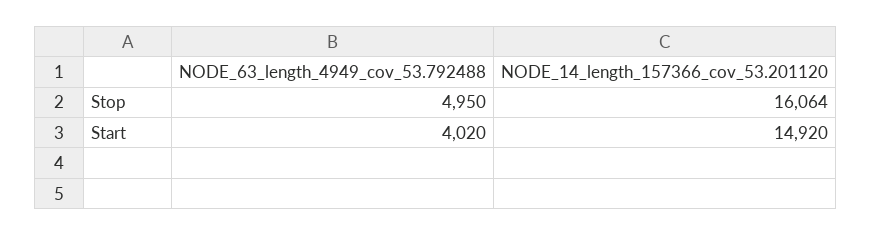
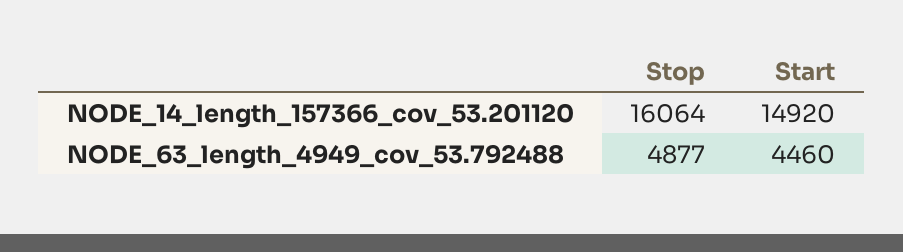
NODE_63_length_4949_cov_53.792488, Stop: 4950 -> 4877
NODE_63_length_4949_cov_53.792488, Start: 4020 -> 4460

